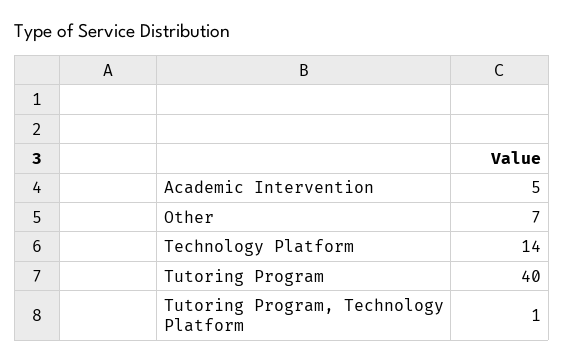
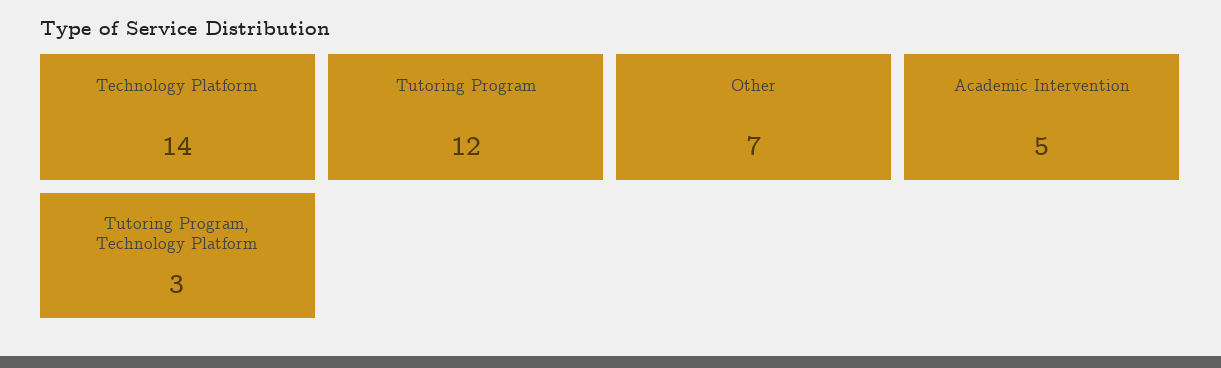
Tutoring Program: 40 -> 12
Tutoring Program, Technology Platform: 1 -> 3

